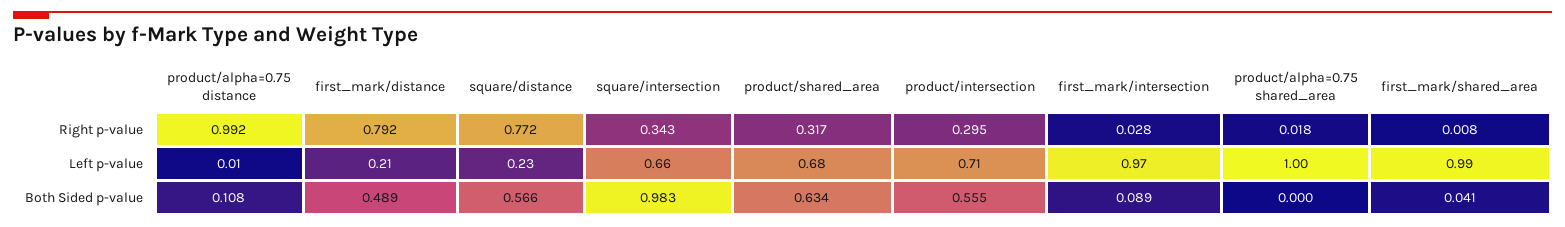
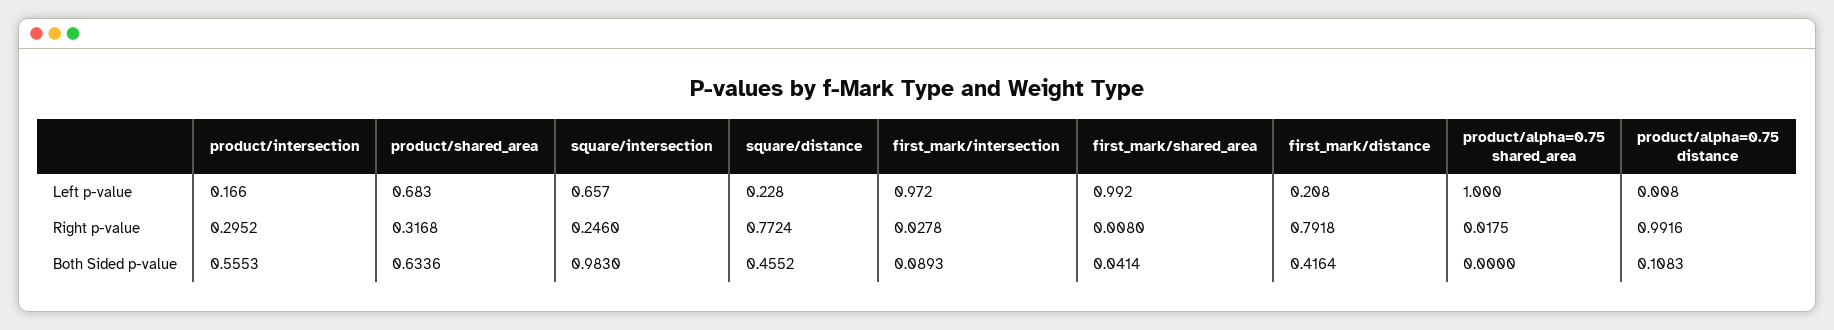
square/intersection, Right p-value: 0.343 -> 0.246
product/intersection, Left p-value: 0.71 -> 0.166
first_mark/distance, Both Sided p-value: 0.489 -> 0.4164
square/distance, Both Sided p-value: 0.566 -> 0.4552

